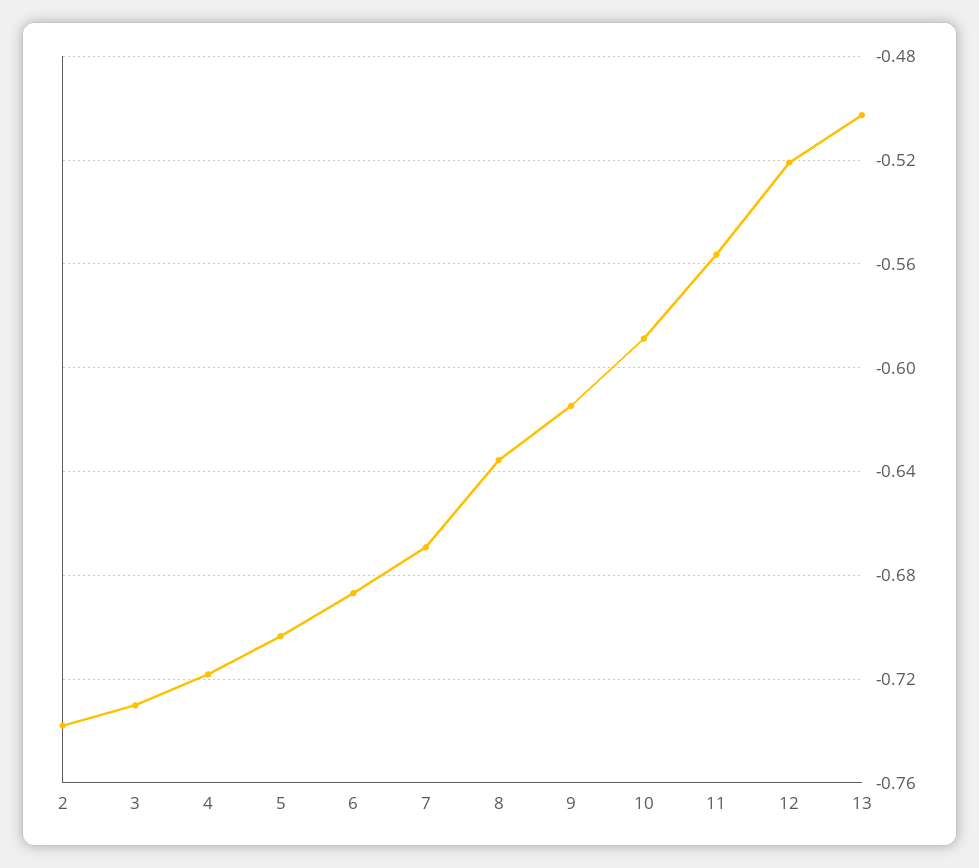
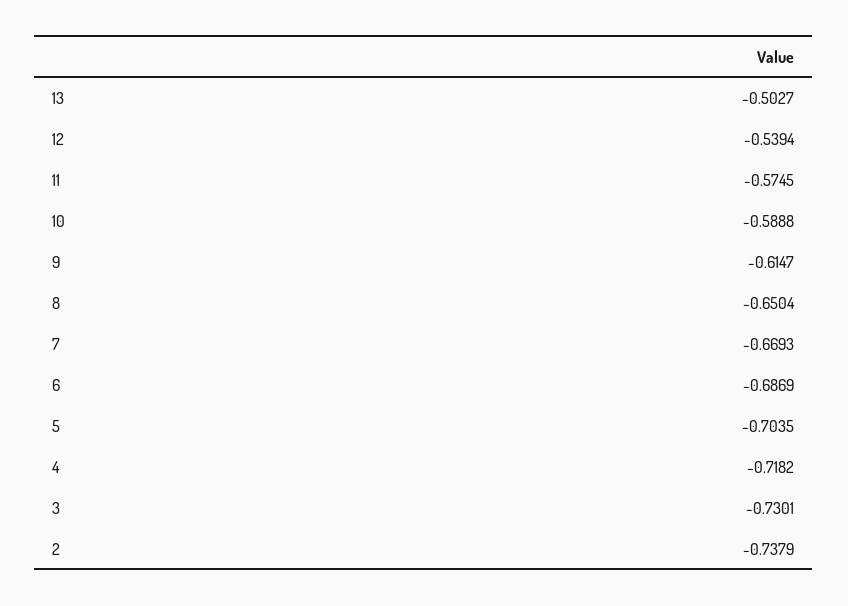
8: -0.635 -> -0.6504
11: -0.555 -> -0.5745
12: -0.52 -> -0.5394

